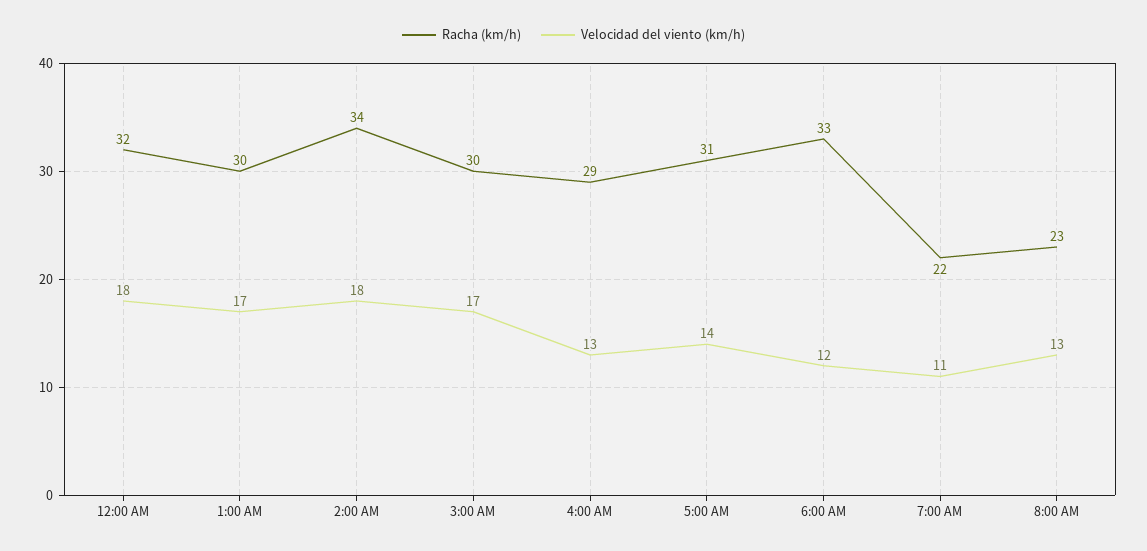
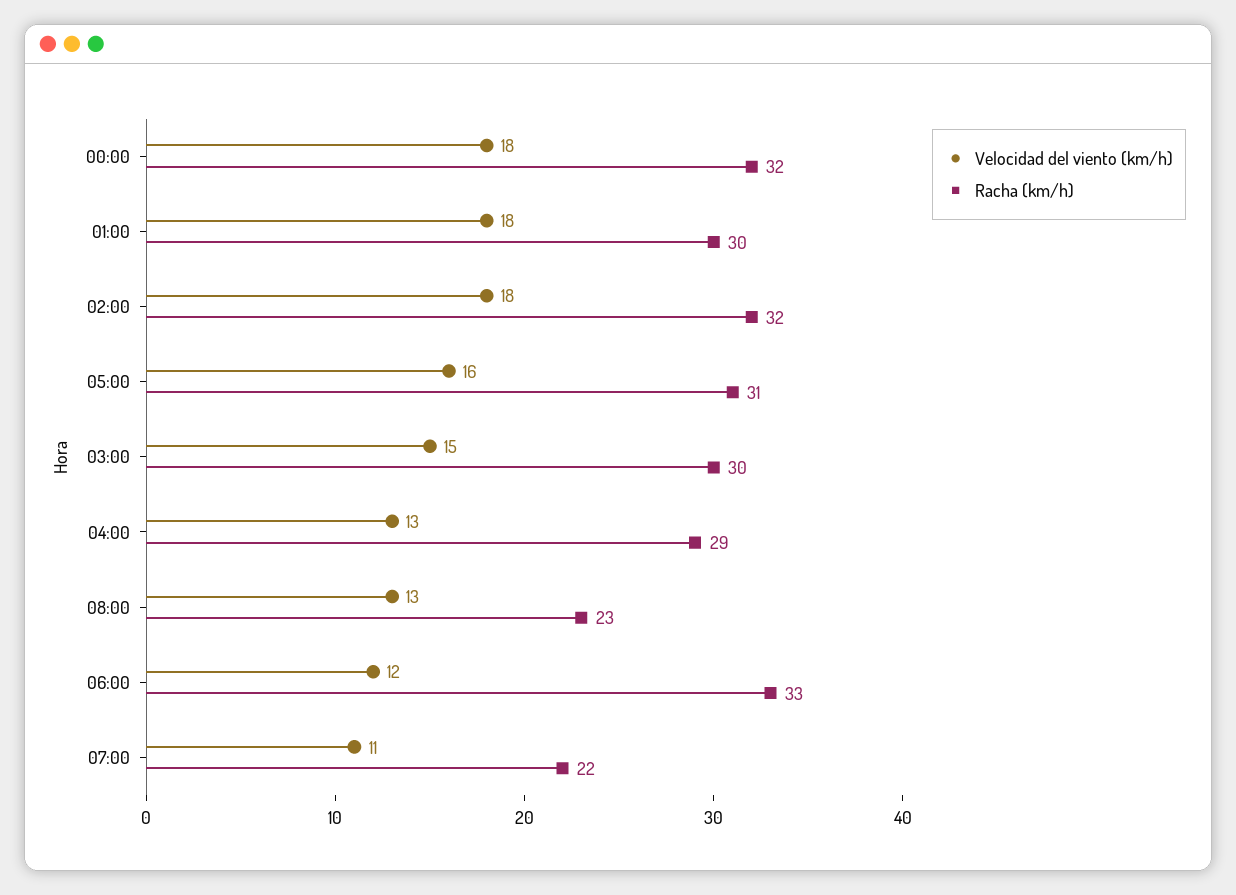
Velocidad del viento (km/h), 1:00 AM: 17 -> 18
Racha (km/h), 2:00 AM: 34 -> 32
Velocidad del viento (km/h), 3:00 AM: 17 -> 15
Velocidad del viento (km/h), 5:00 AM: 14 -> 16

